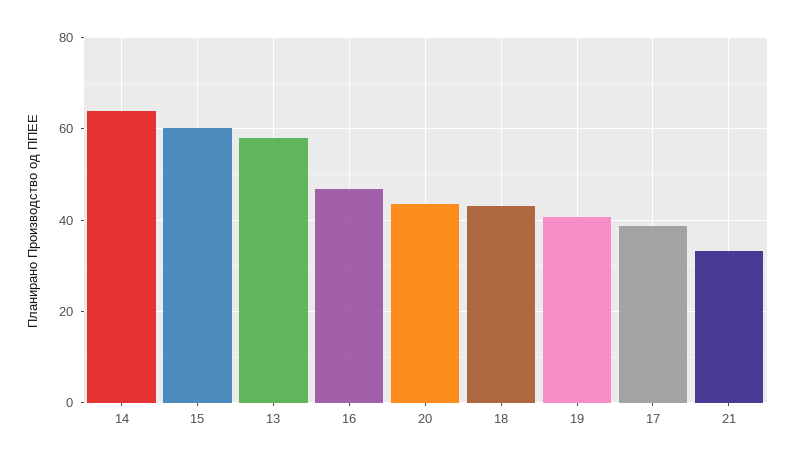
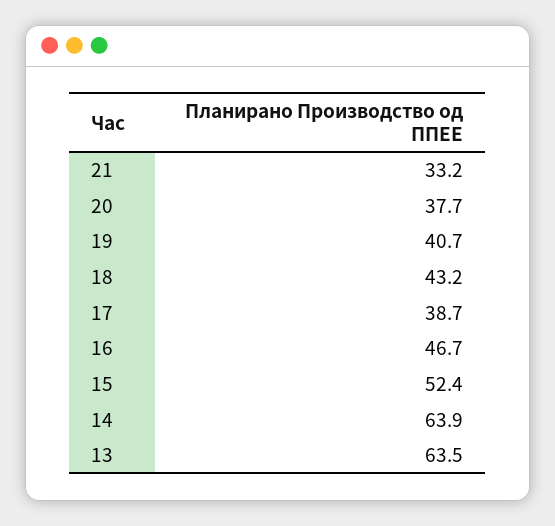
15: 60 -> 52.4
13: 58 -> 63.5
20: 44 -> 37.7

